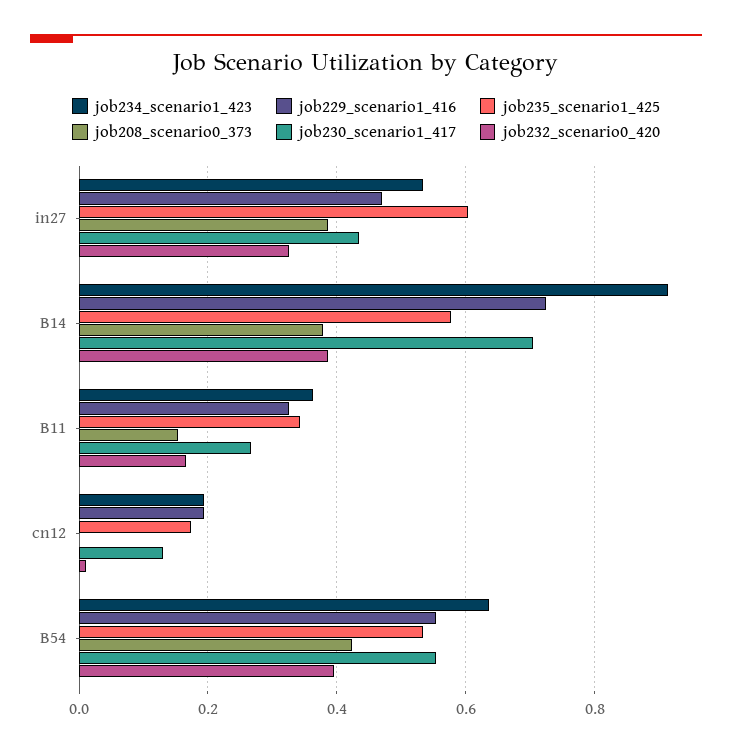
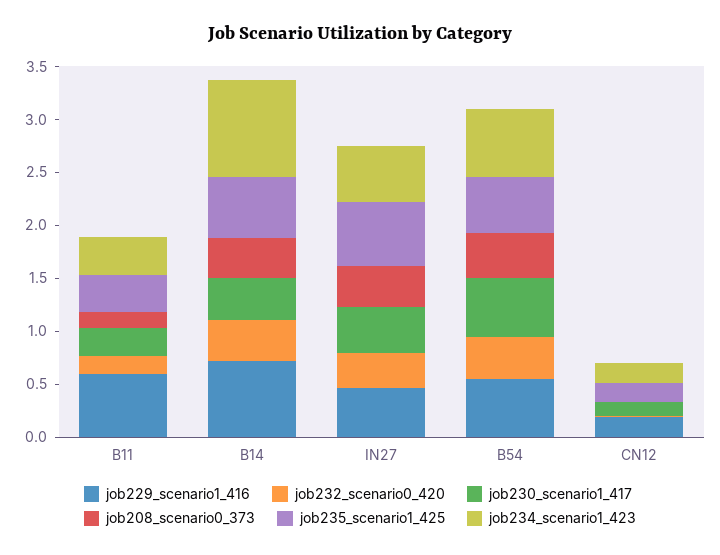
job230_scenario1_417, B14: 0.7 -> 0.4
job229_scenario1_416, B11: 0.32 -> 0.6

